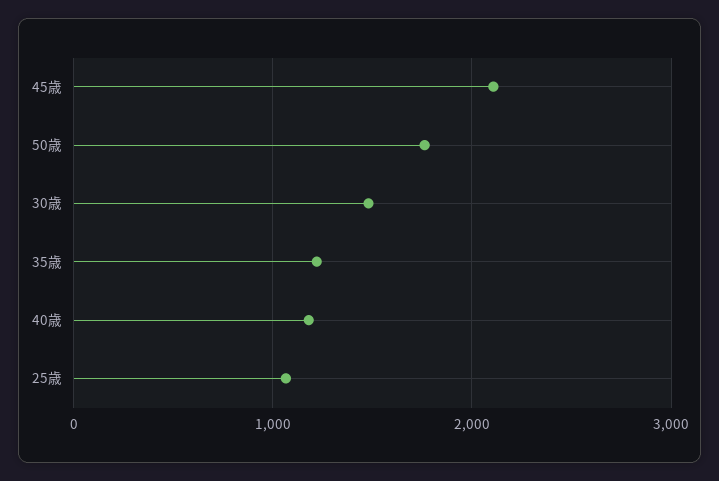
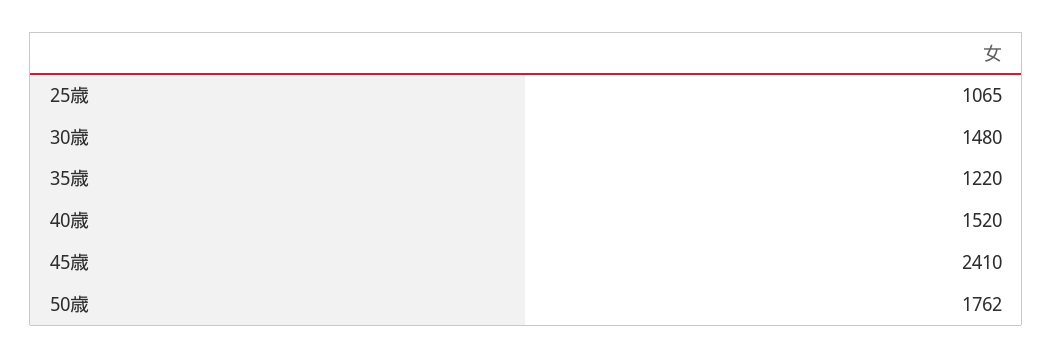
45歳: 2100 -> 2410
40歳: 1200 -> 1520

